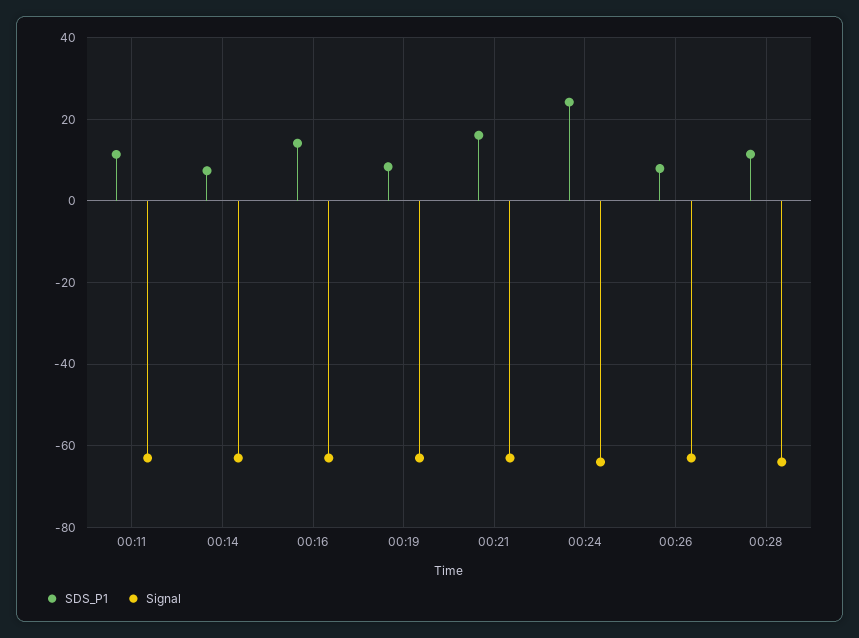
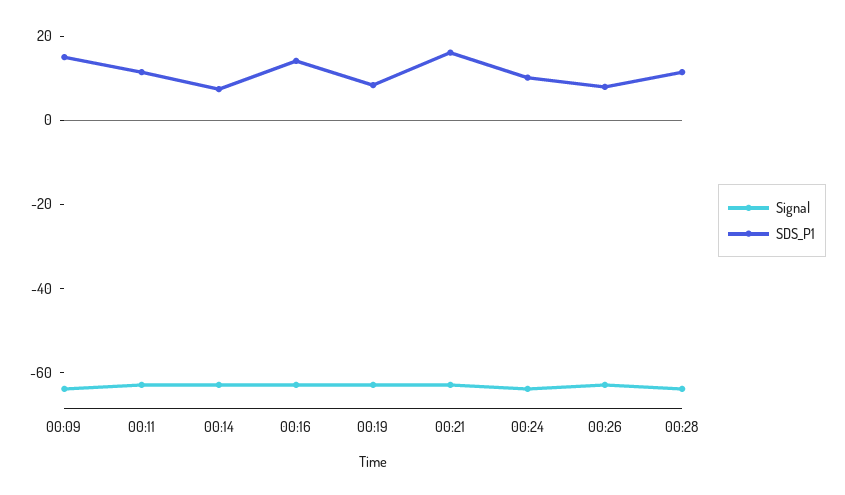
SDS_P1, 00:24: 24 -> 10
Signal, 00:09: none -> -65
SDS_P1, 00:09: none -> 15

